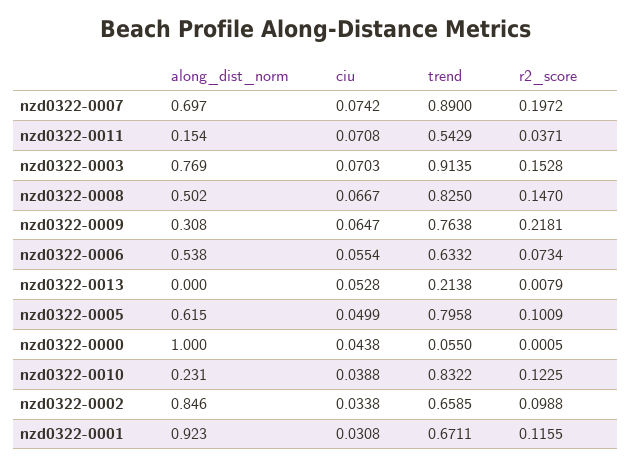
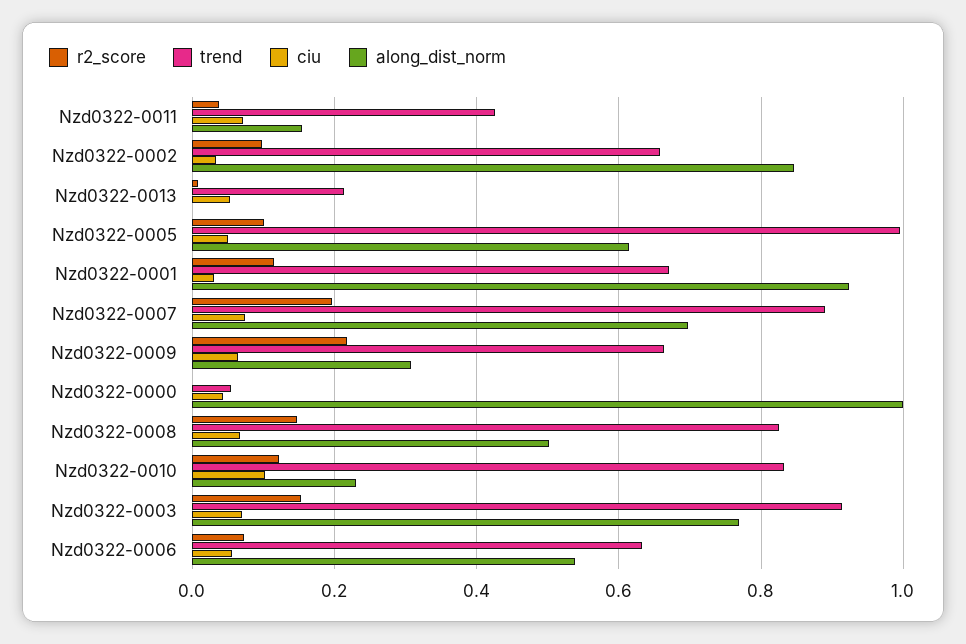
trend, nzd0322-0011: 0.5429 -> 0.42
trend, nzd0322-0009: 0.7638 -> 0.66
trend, nzd0322-0005: 0.7958 -> 1
ciu, nzd0322-0010: 0.0388 -> 0.1

